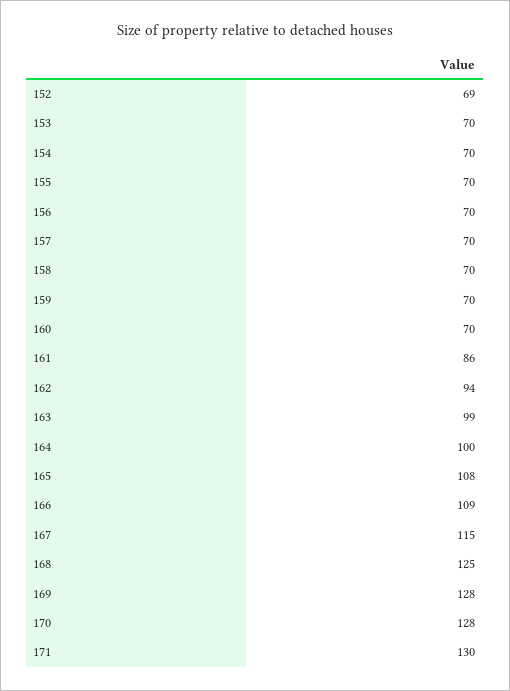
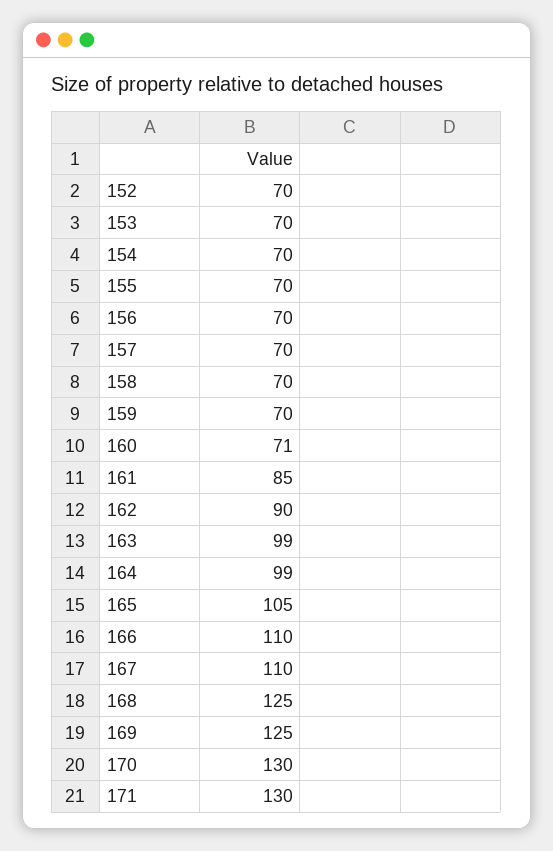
152: 69 -> 70
160: 70 -> 71
161: 86 -> 85
162: 94 -> 90
164: 100 -> 99
165: 108 -> 105
166: 109 -> 110
167: 115 -> 110
169: 128 -> 125
170: 128 -> 130

